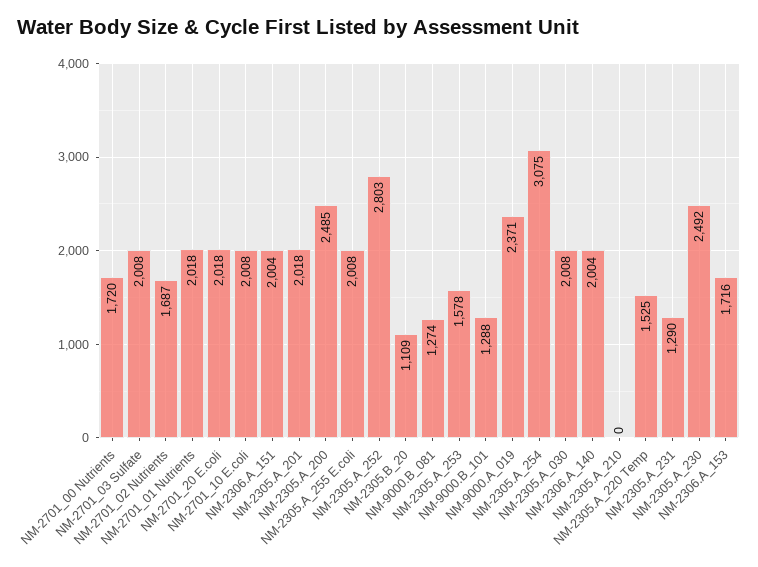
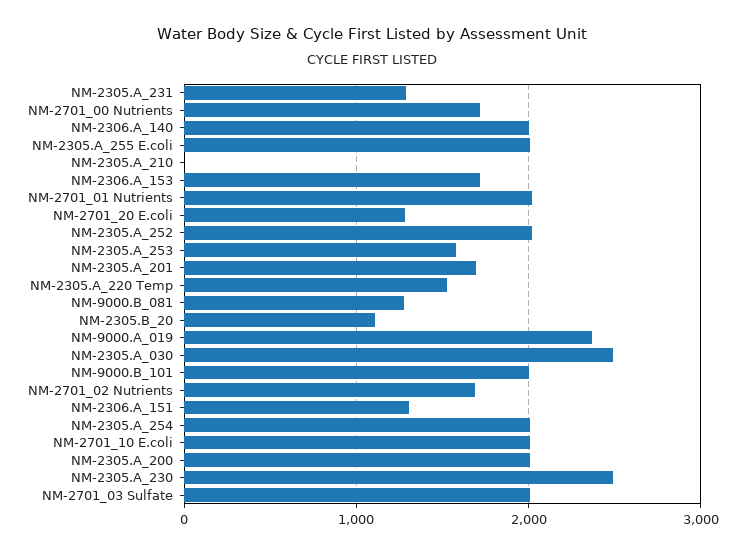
NM-2701_20 E.coli: 2018 -> 1300
NM-2306.A_151: 2004 -> 1300
NM-2305.A_201: 2018 -> 1700
NM-2305.A_200: 2485 -> 2000
NM-2305.A_252: 2803 -> 2000
NM-9000.B_101: 1288 -> 2000
NM-2305.A_254: 3075 -> 2000
NM-2305.A_030: 2008 -> 2500

